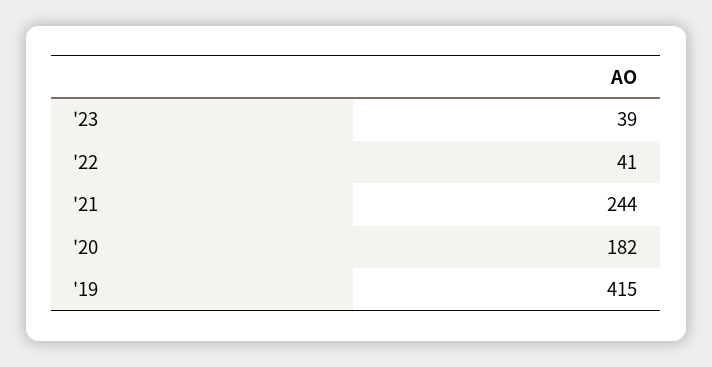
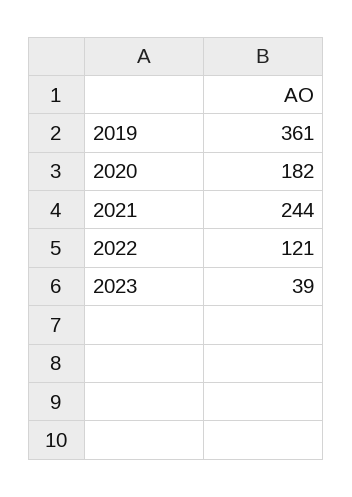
'22: 41 -> 121
'19: 415 -> 361

